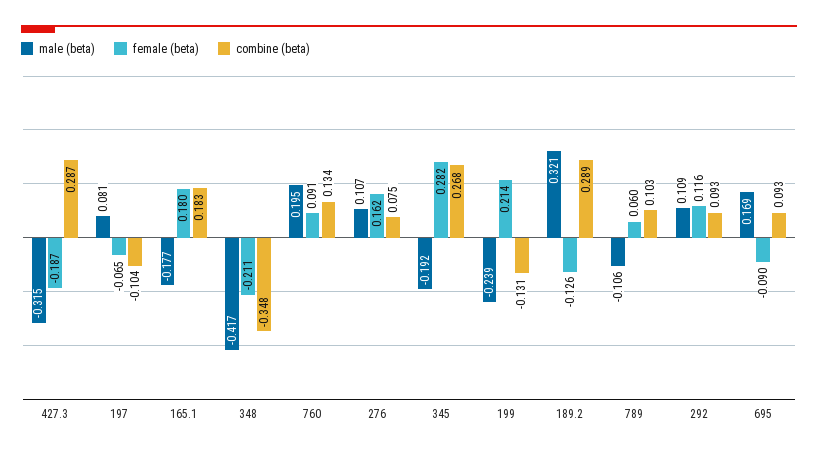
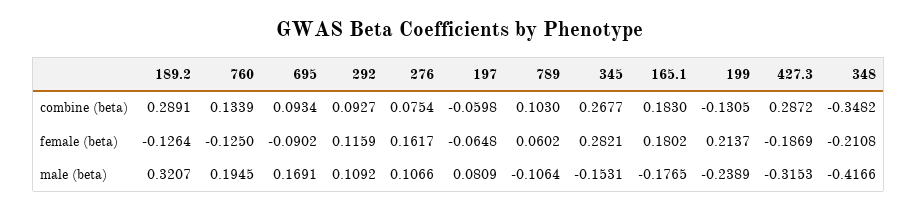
combine (beta), 197: -0.104 -> -0.0598
female (beta), 760: 0.091 -> -0.125
male (beta), 345: -0.192 -> -0.1531

